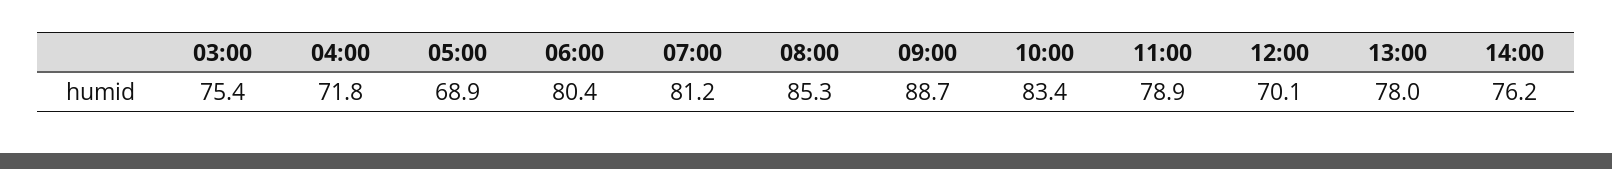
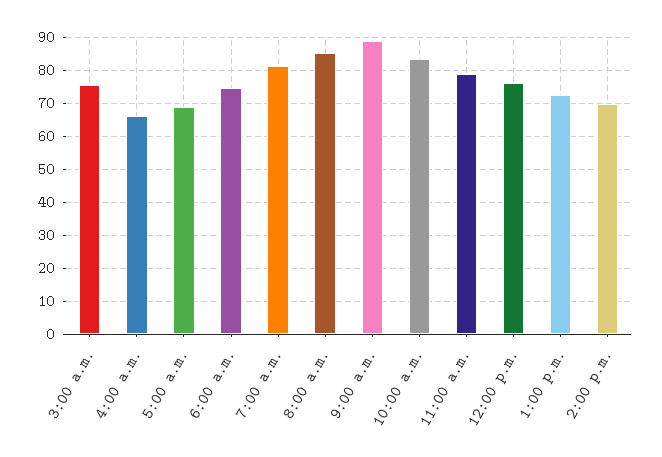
04:00: 71.8 -> 66
06:00: 80.4 -> 74
12:00: 70.1 -> 76
13:00: 78 -> 72
14:00: 76.2 -> 70

